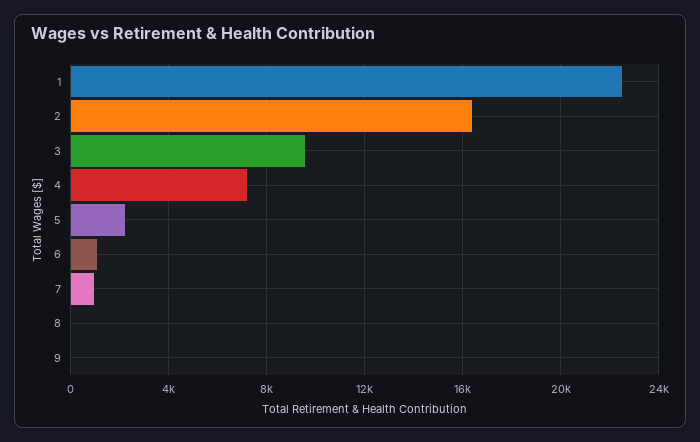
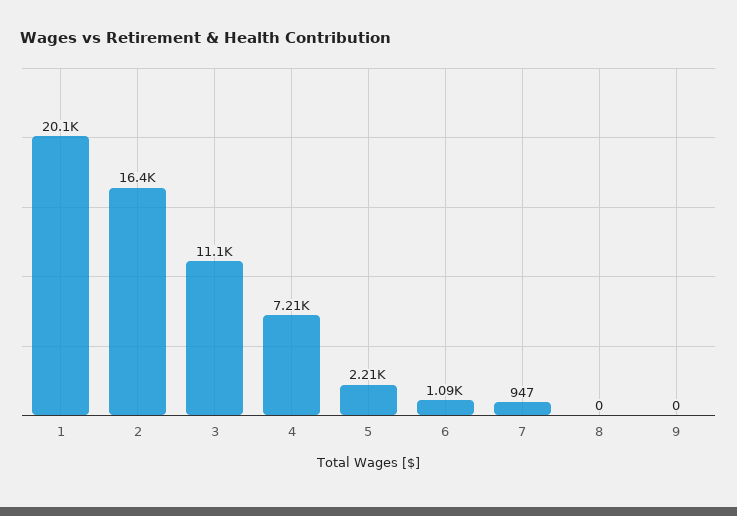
1: 22500 -> 20100
3: 9500 -> 11100

